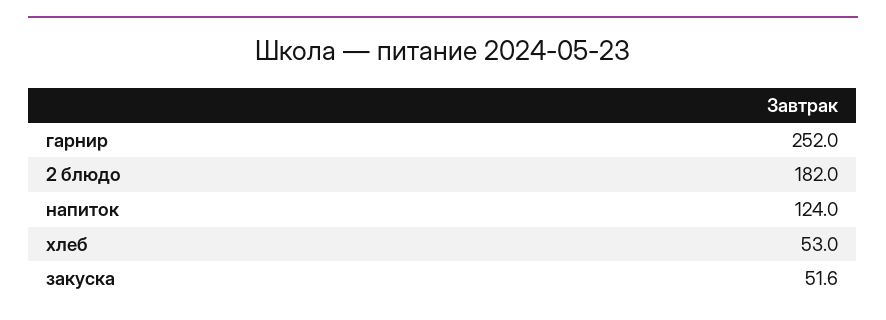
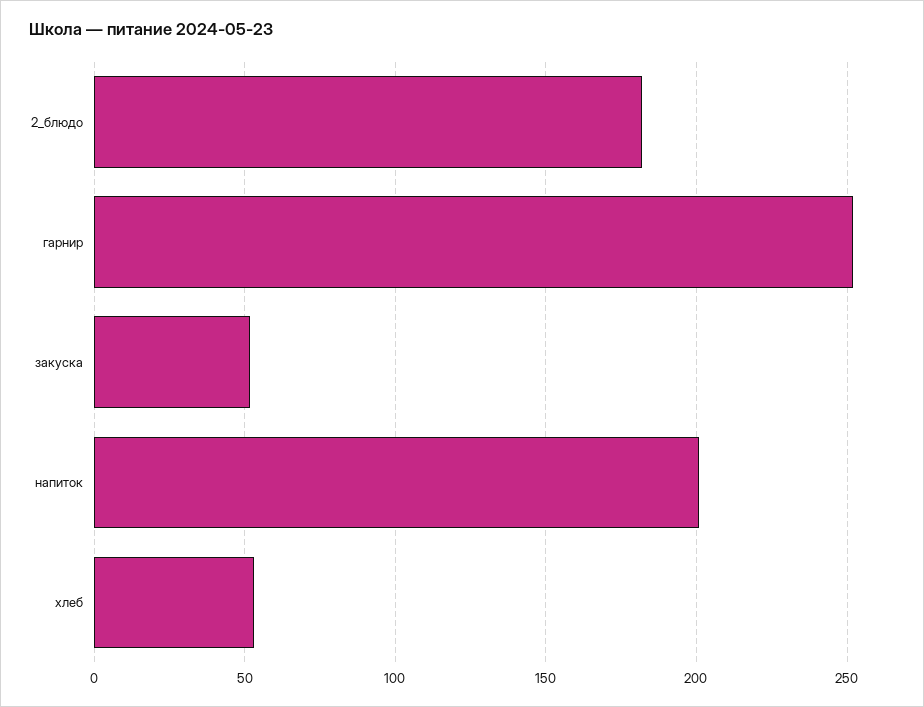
напиток: 124 -> 200

